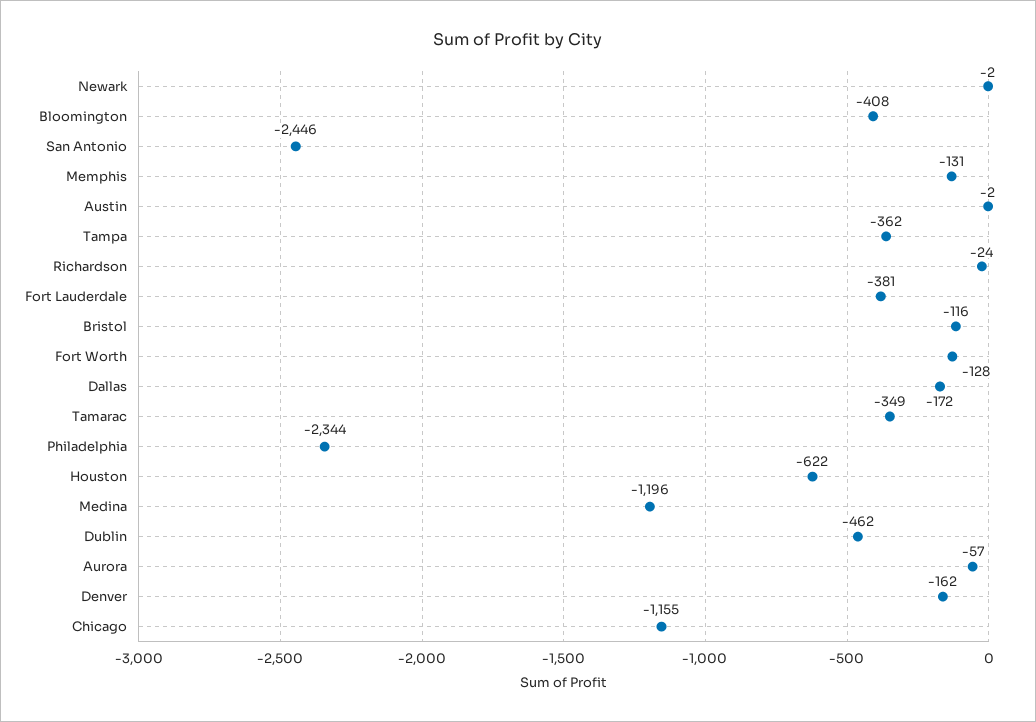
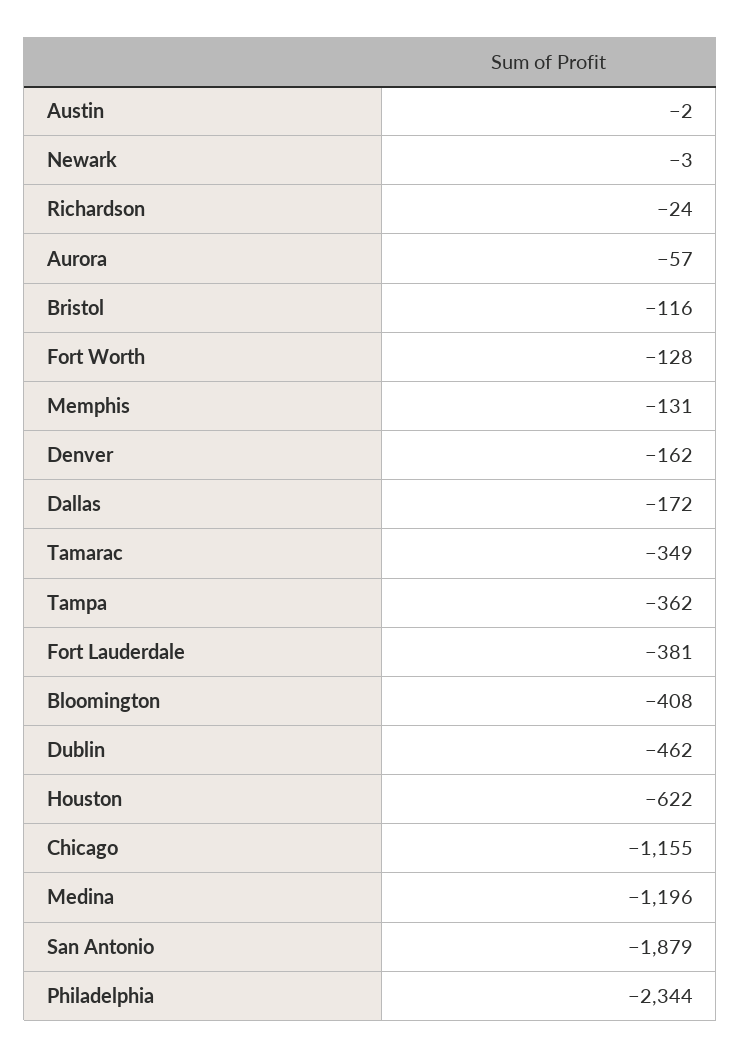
Newark: -2 -> -3
San Antonio: -2446 -> -1879

